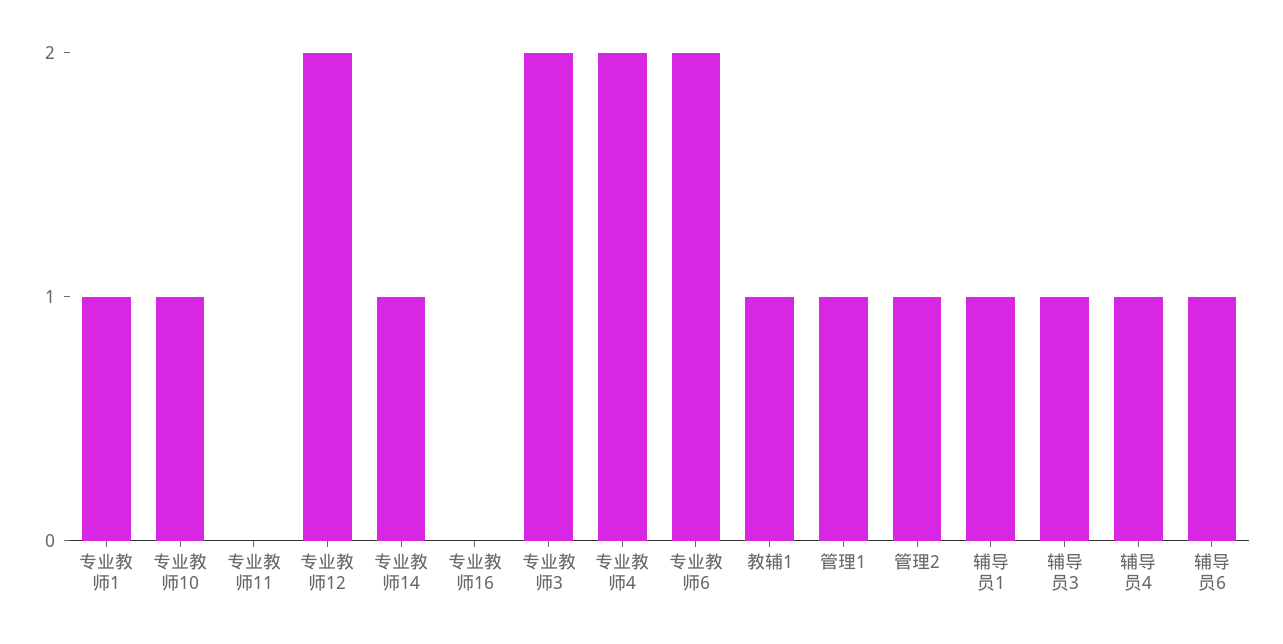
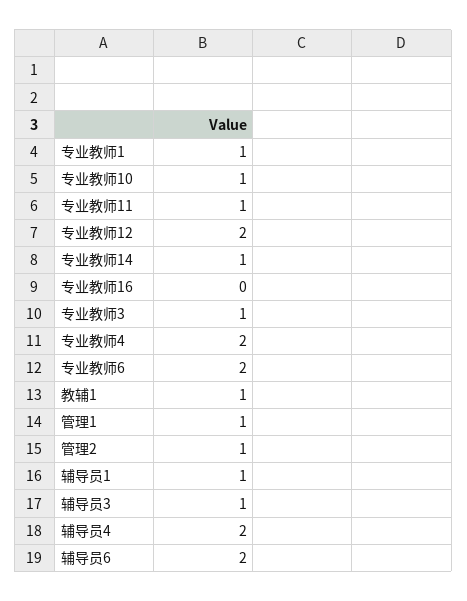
专业教师11: 0 -> 1
专业教师3: 2 -> 1
辅导员4: 1 -> 2
辅导员6: 1 -> 2

